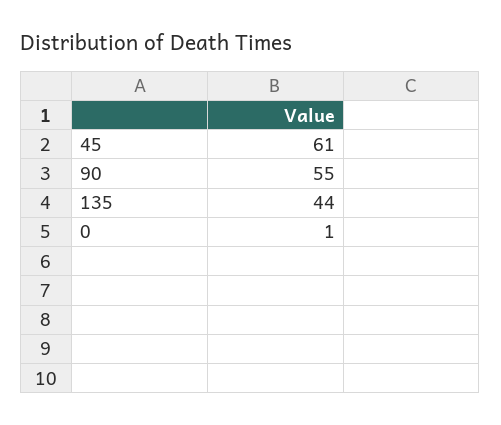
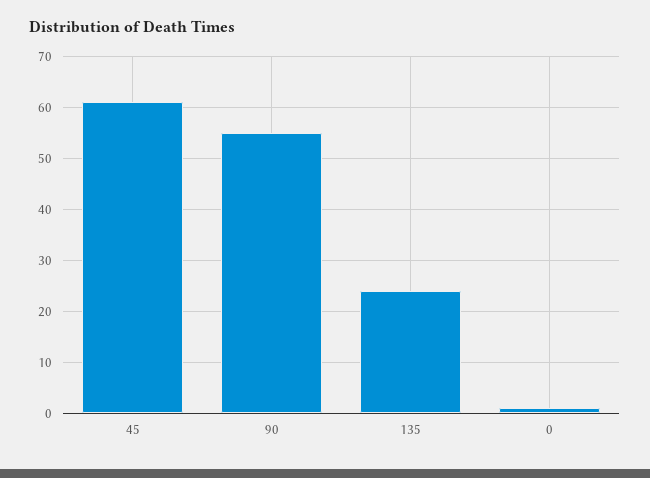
135: 44 -> 25

